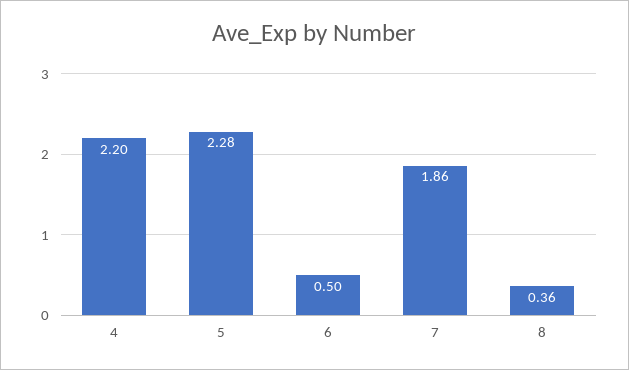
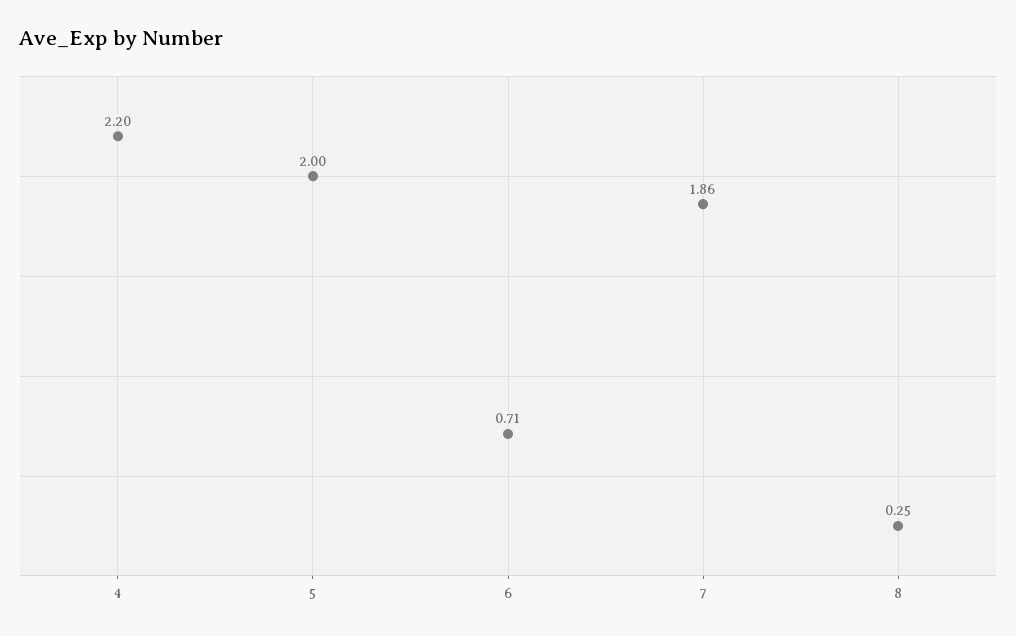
5: 2.28 -> 2
6: 0.5 -> 0.71
8: 0.36 -> 0.25

